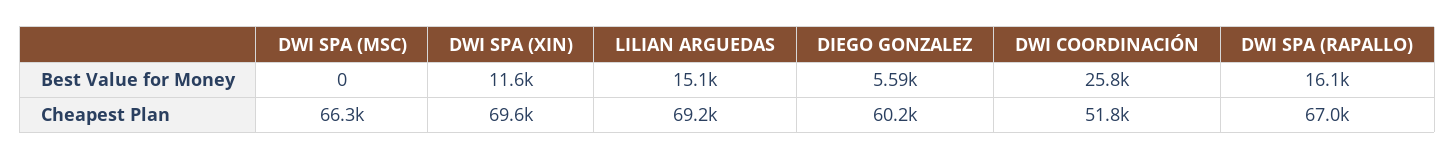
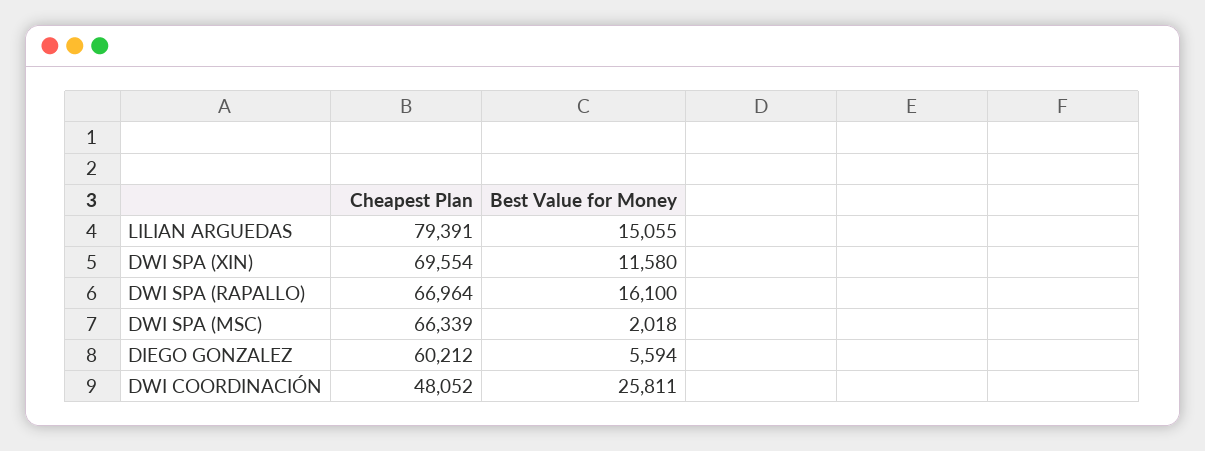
DWI SPA (MSC), Best Value for Money: 0 -> 2018
LILIAN ARGUEDAS, Cheapest Plan: 69200 -> 79391
DWI COORDINACIÓN, Cheapest Plan: 51800 -> 48052

